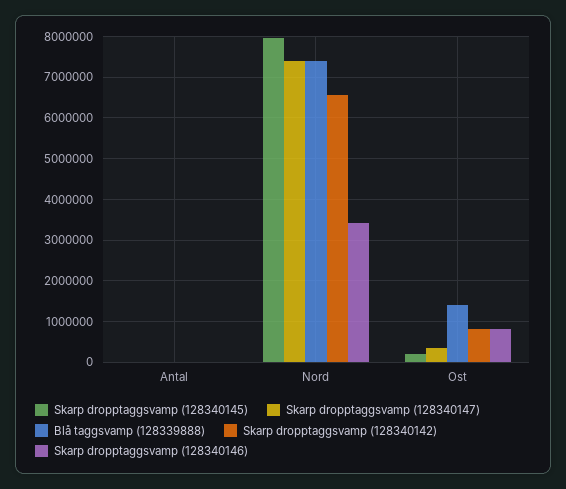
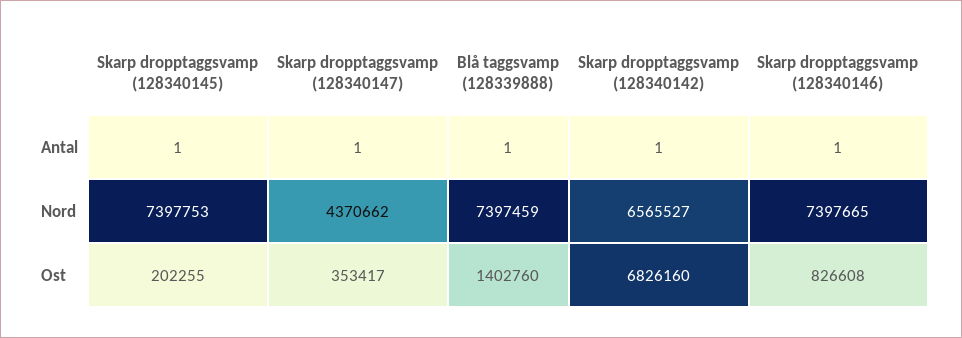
Skarp dropptaggsvamp (128340145), Nord: 8000000 -> 7397753
Skarp dropptaggsvamp (128340147), Nord: 7400000 -> 4370662
Skarp dropptaggsvamp (128340146), Nord: 3400000 -> 7397665
Skarp dropptaggsvamp (128340142), Ost: 800000 -> 6826160

